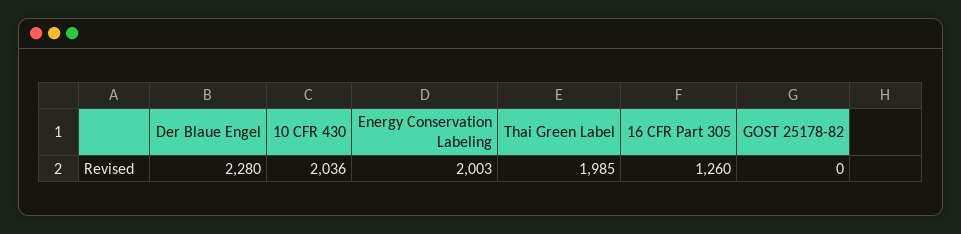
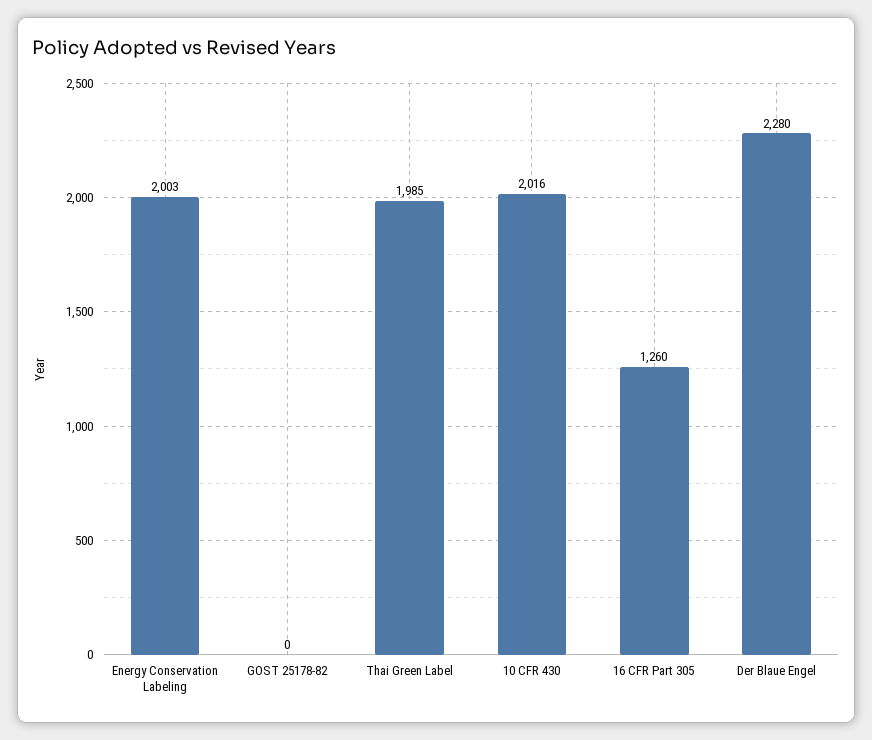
10 CFR 430: 2036 -> 2016

